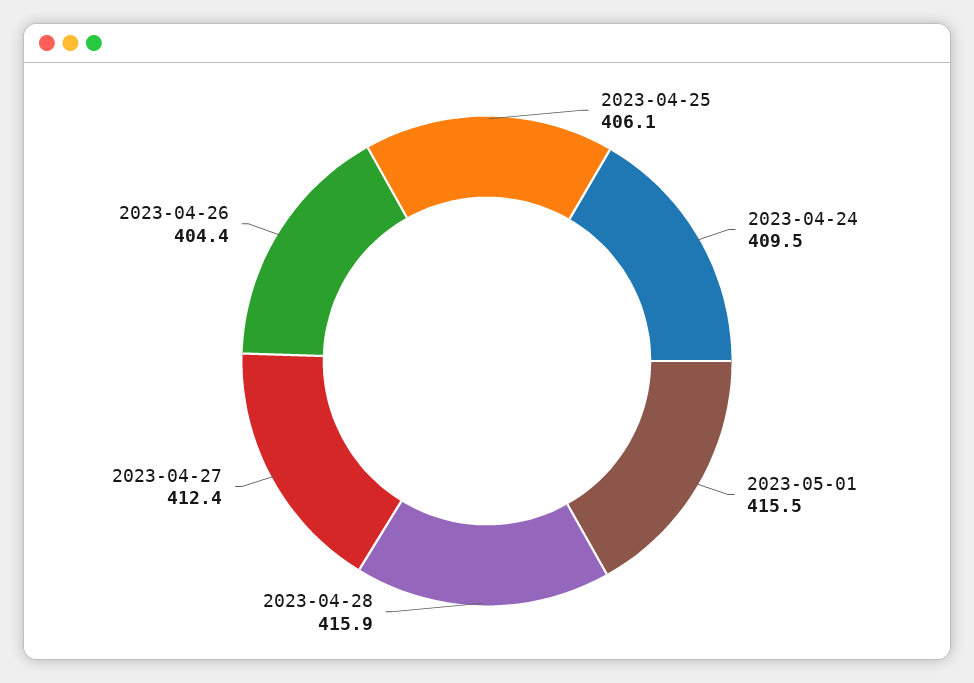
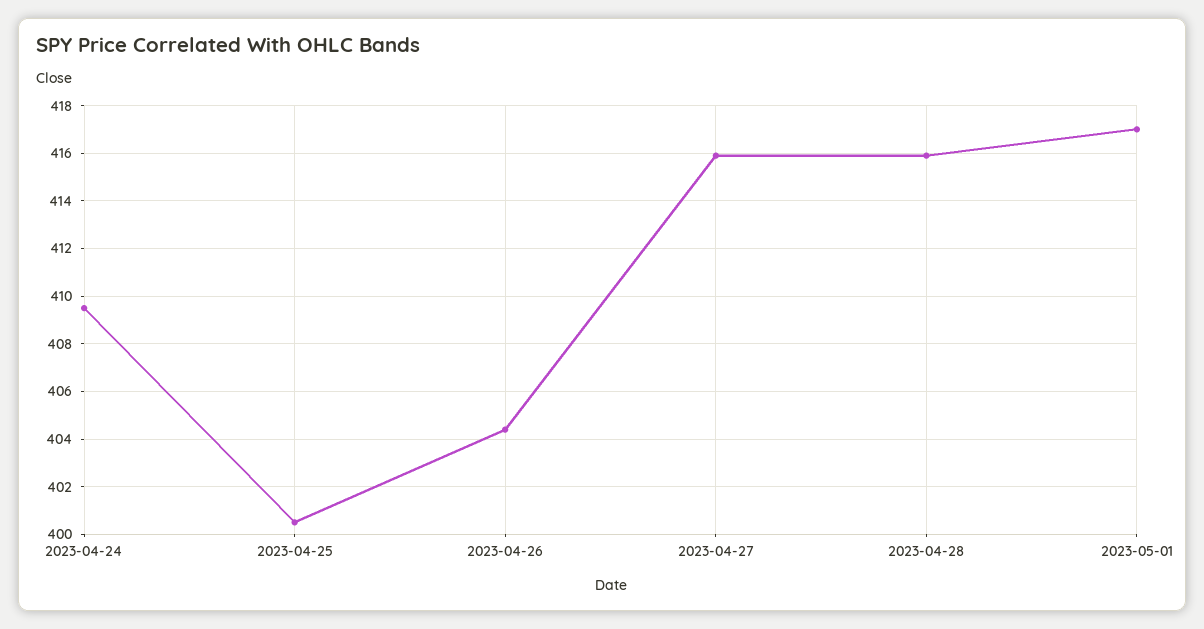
2023-04-25: 406.1 -> 400.5
2023-05-01: 415.5 -> 417
2023-04-27: 412.4 -> 416

